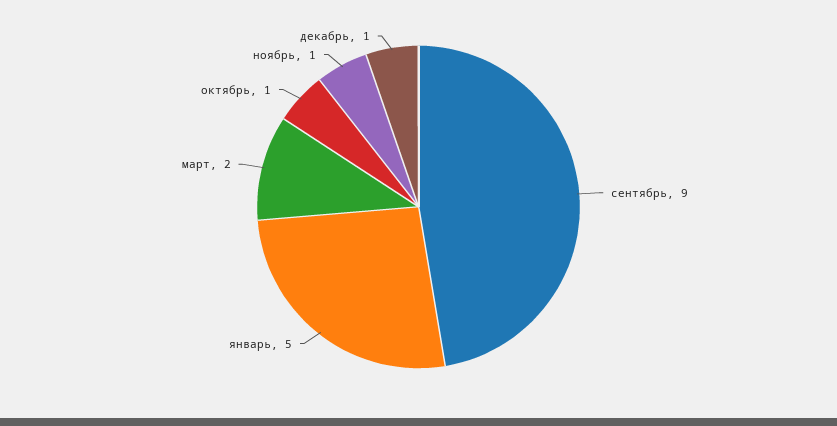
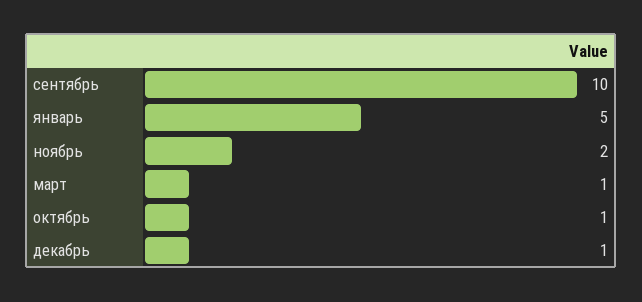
сентябрь: 9 -> 10
март: 2 -> 1
ноябрь: 1 -> 2

